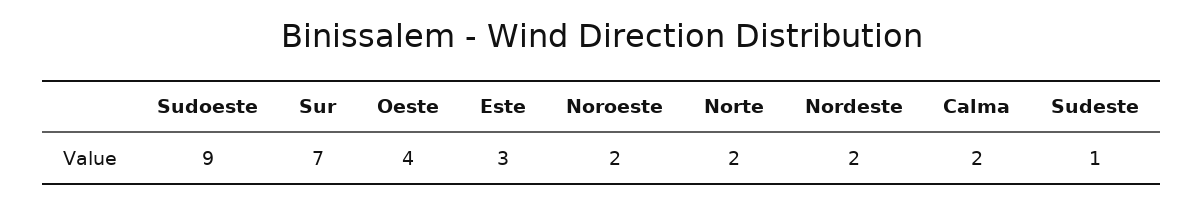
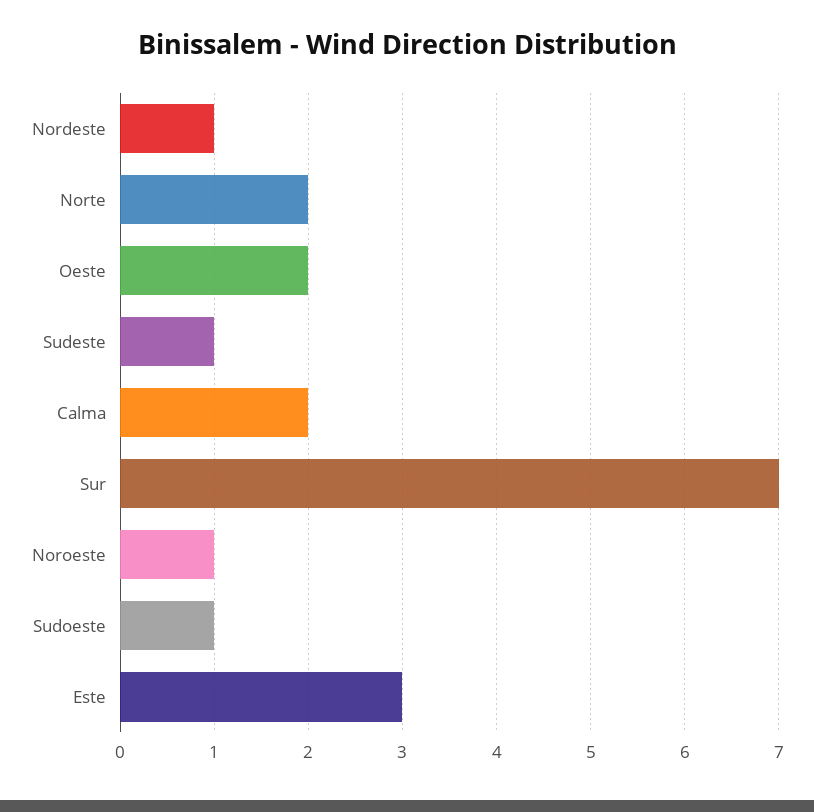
Sudoeste: 9 -> 1
Oeste: 4 -> 2
Noroeste: 2 -> 1
Nordeste: 2 -> 1

